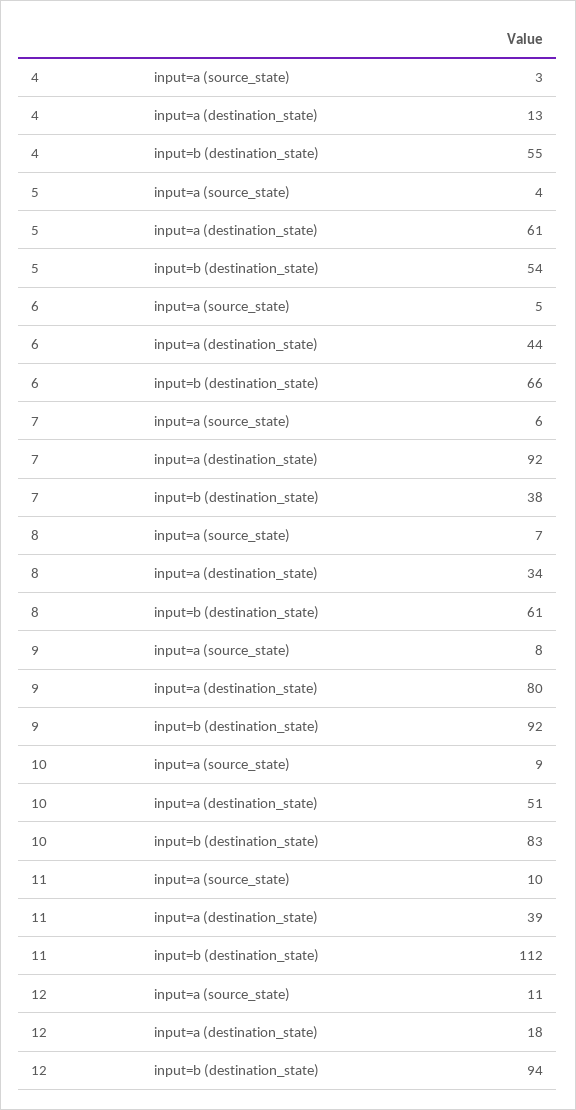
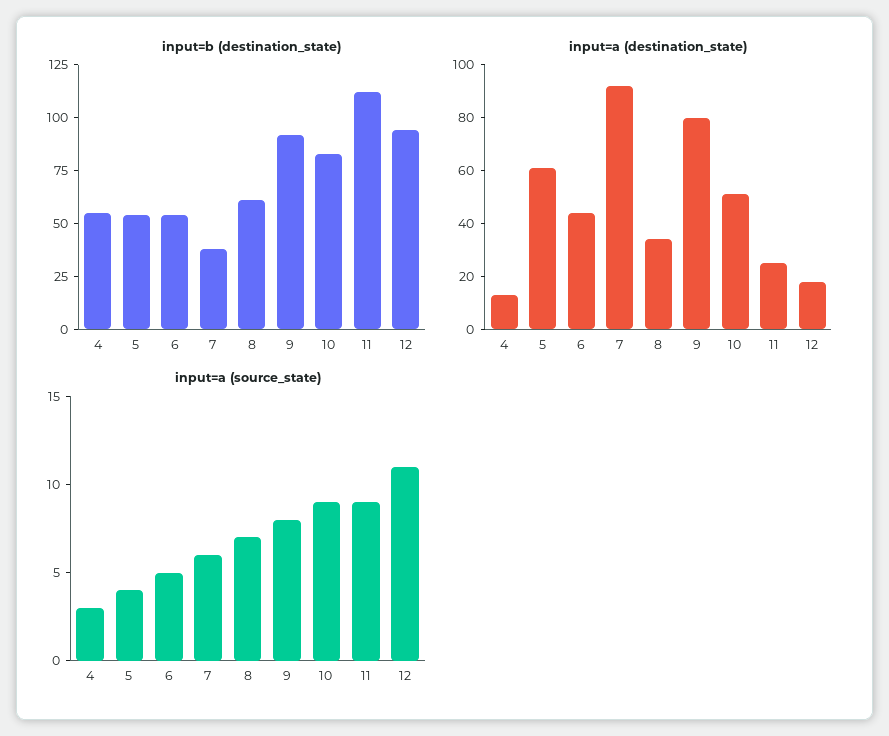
input=b (destination_state), 6: 66 -> 55
input=a (source_state), 11: 10 -> 9
input=a (destination_state), 11: 39 -> 25

